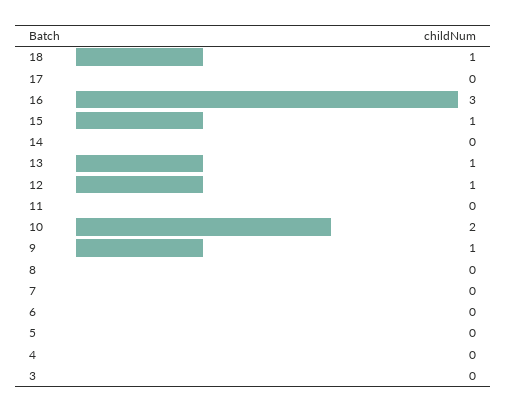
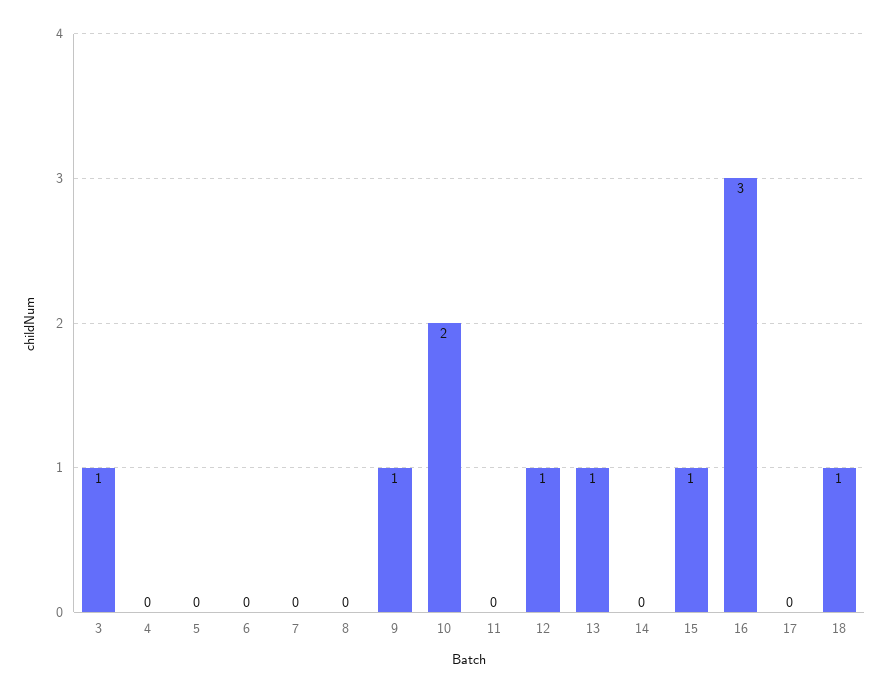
3: 0 -> 1

